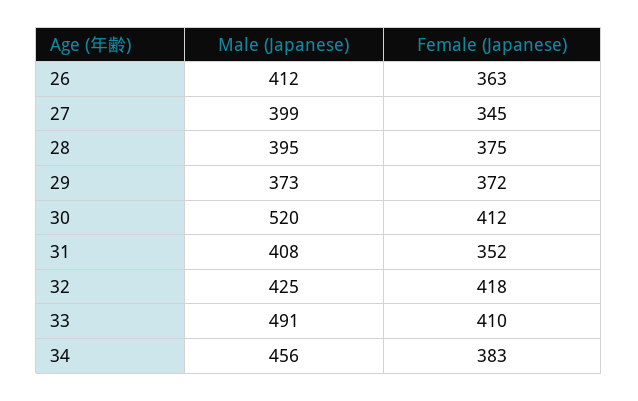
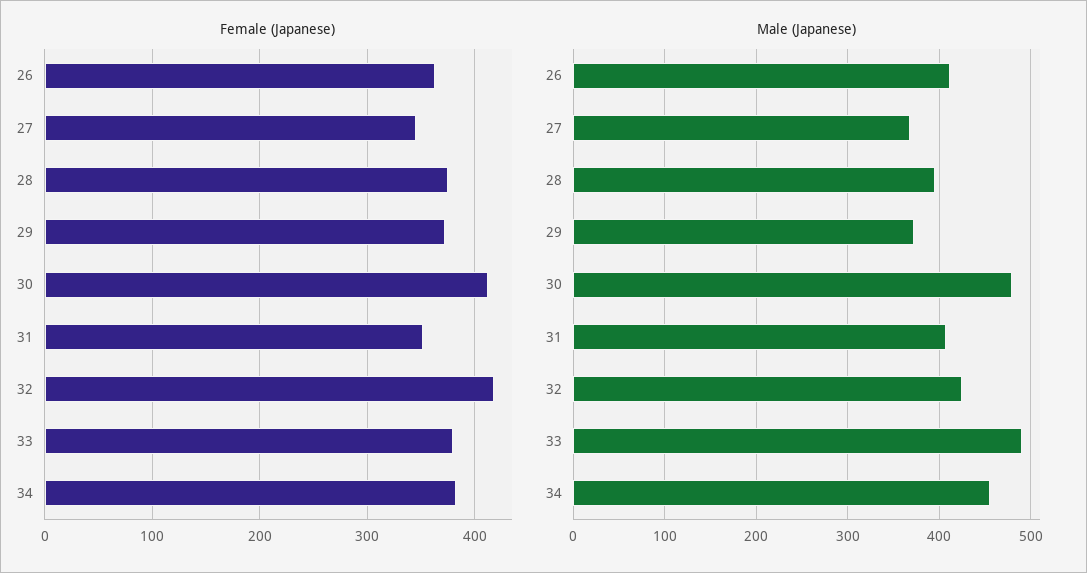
Male (Japanese), 27: 399 -> 370
Male (Japanese), 30: 520 -> 480
Female (Japanese), 33: 410 -> 380

